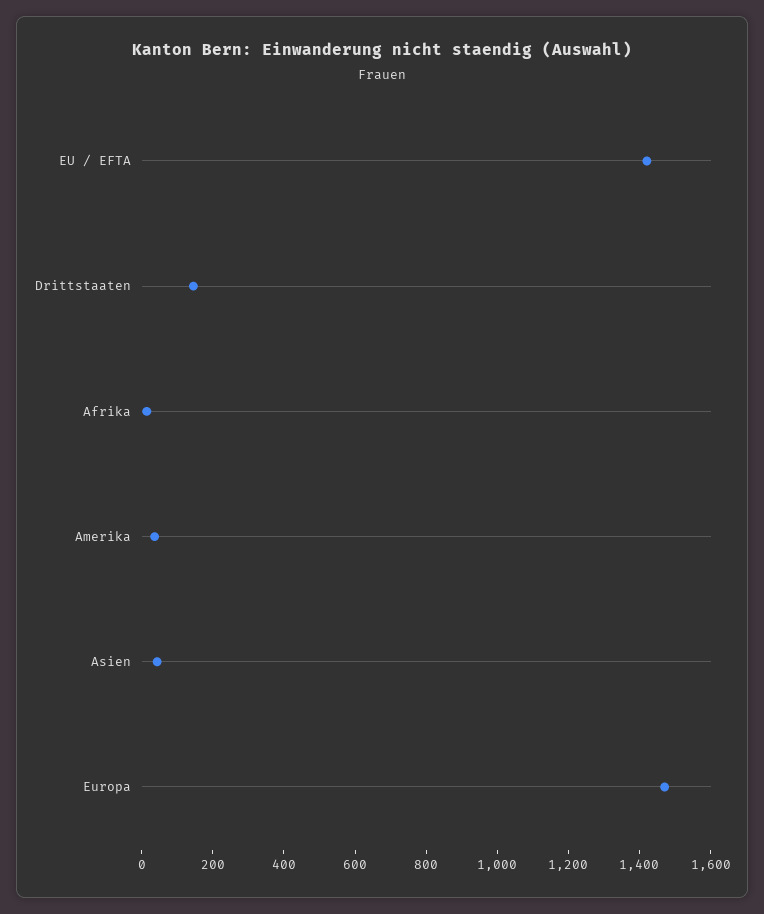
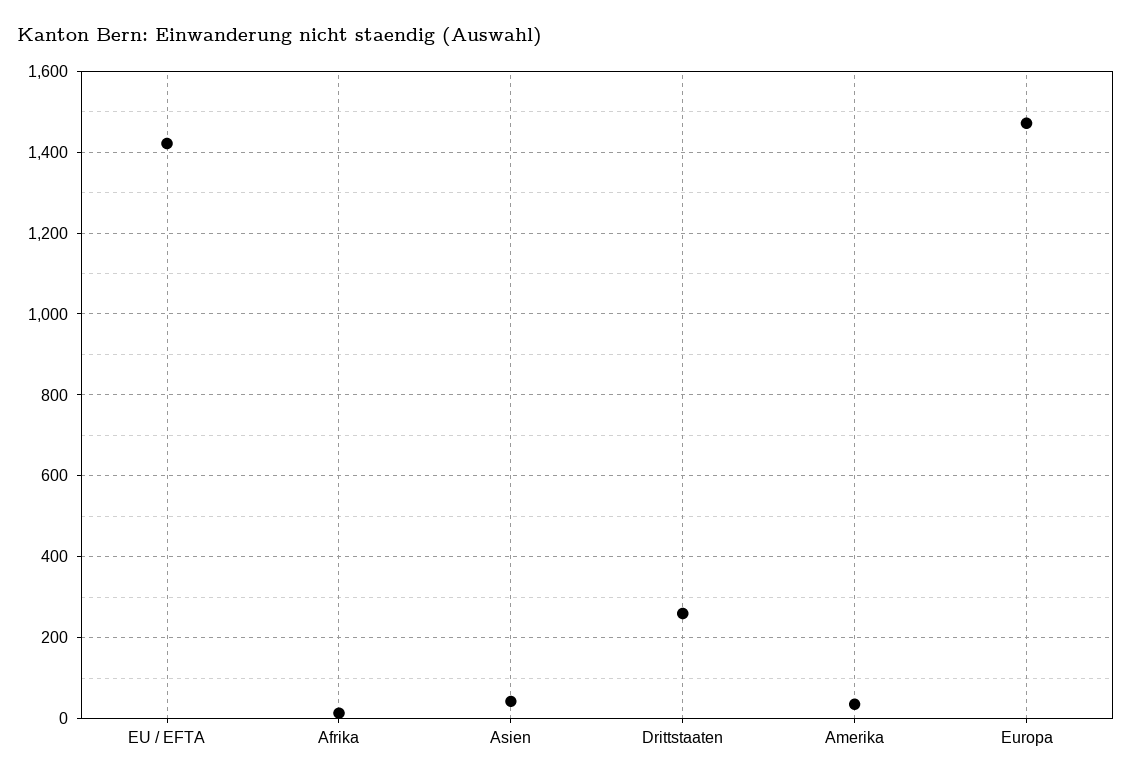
Drittstaaten: 150 -> 260

